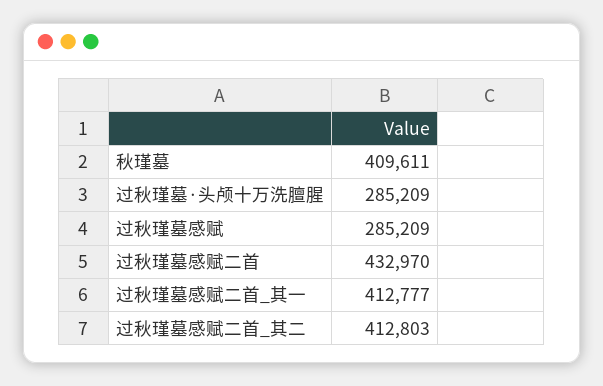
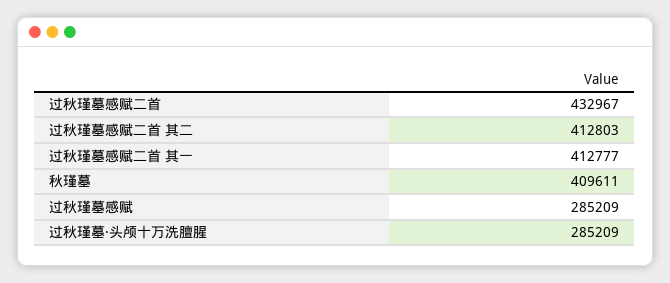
过秋瑾墓感赋二首: 432970 -> 432967

